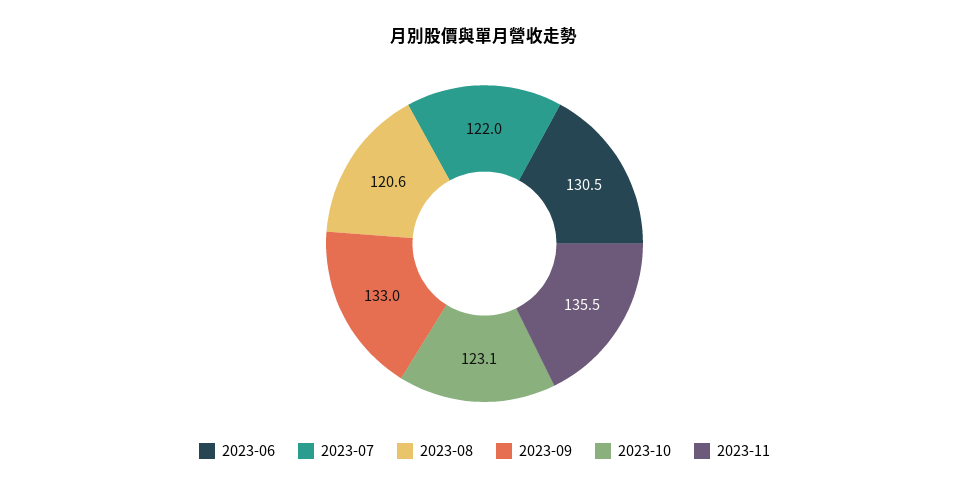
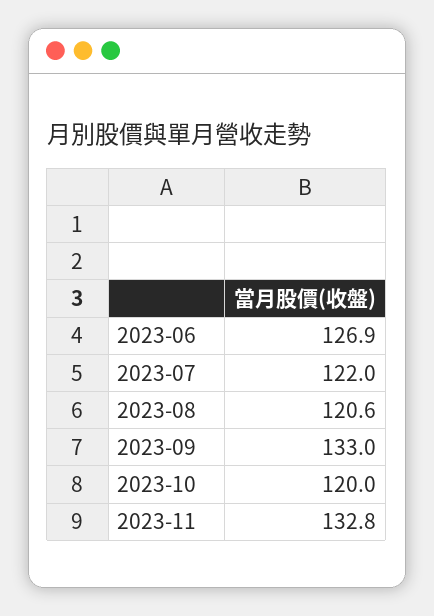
2023-06: 130.5 -> 126.9
2023-10: 123.1 -> 120
2023-11: 135.5 -> 132.8

